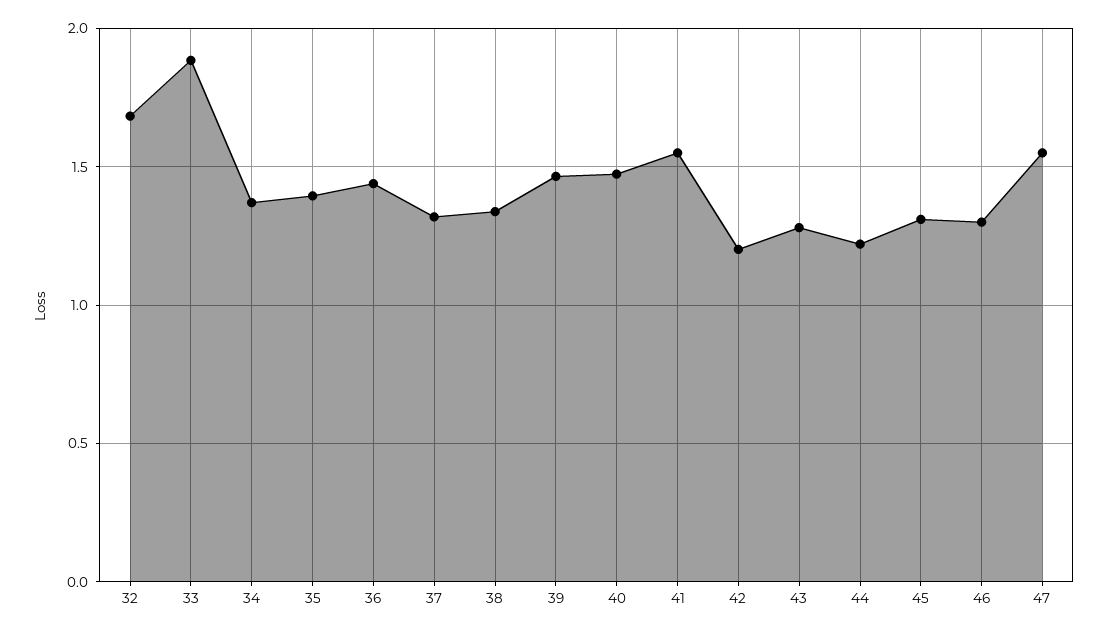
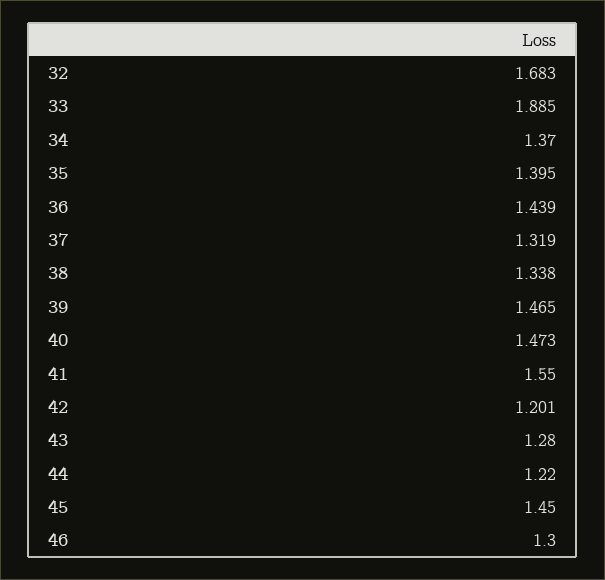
45: 1.3 -> 1.45
47: 1.55 -> none

